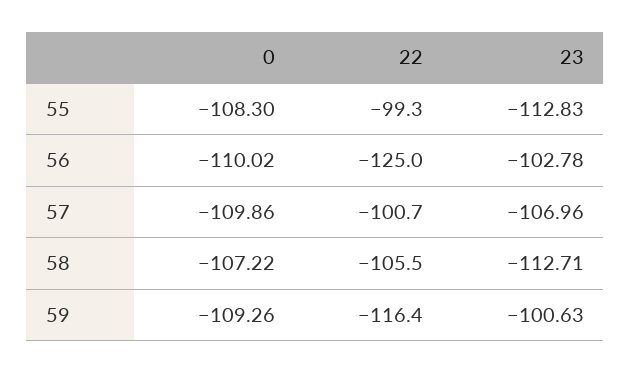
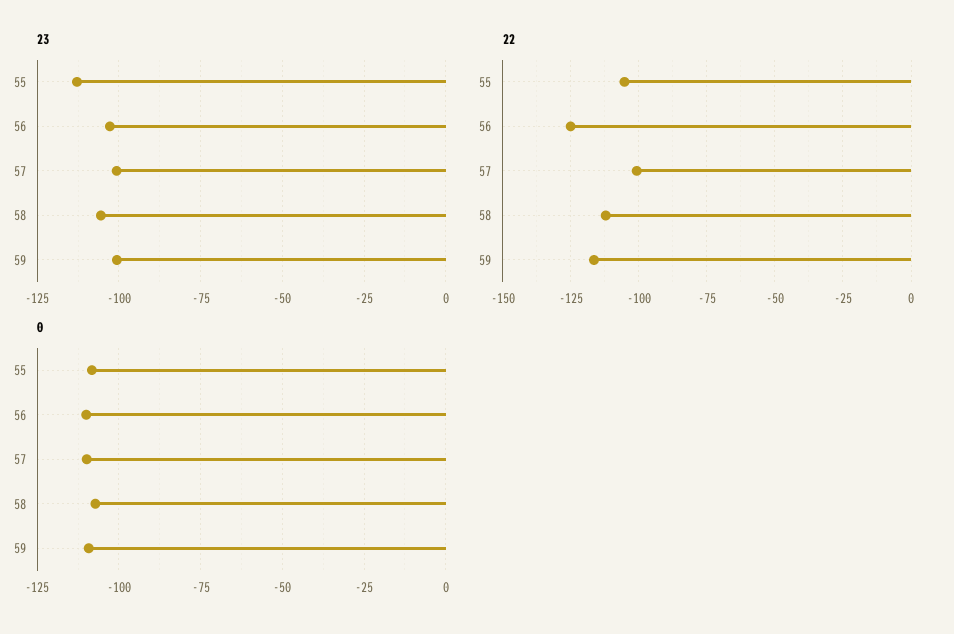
22, 55: -99.3 -> -105
23, 57: -106.96 -> -100
22, 58: -105.5 -> -112.5
23, 58: -112.71 -> -105

